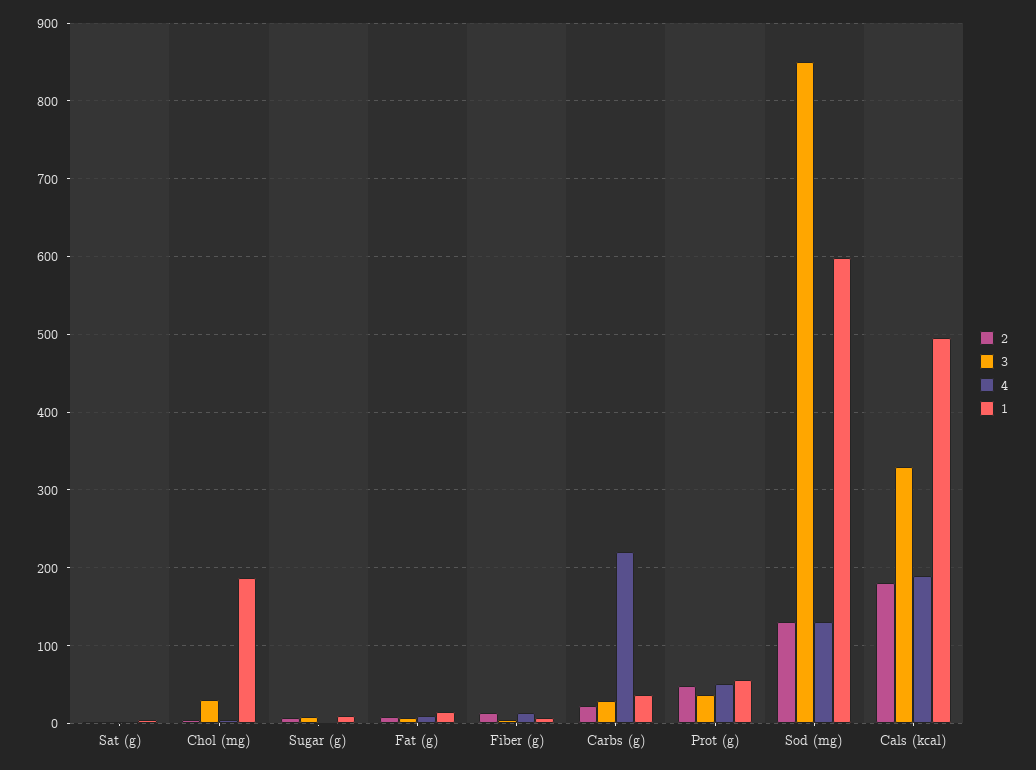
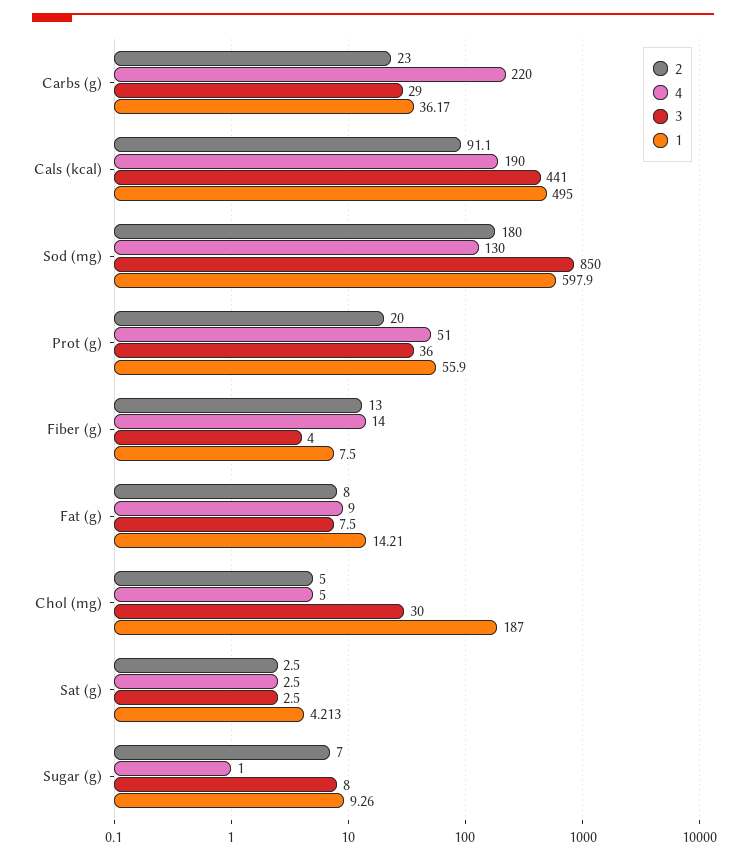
2, Prot (g): 50 -> 20
2, Sod (mg): 130 -> 180
2, Cals (kcal): 180 -> 91.1
3, Cals (kcal): 330 -> 441

